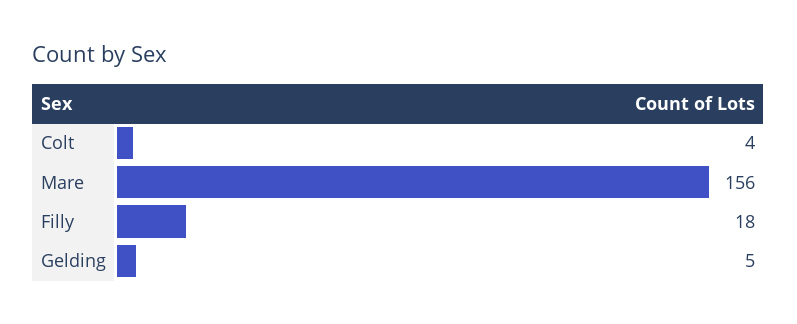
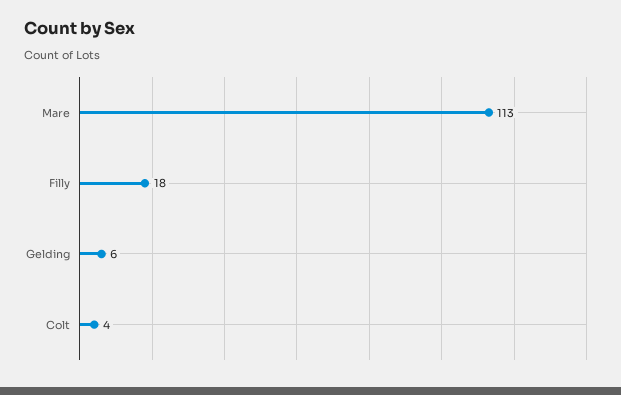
Mare: 156 -> 113
Gelding: 5 -> 6

